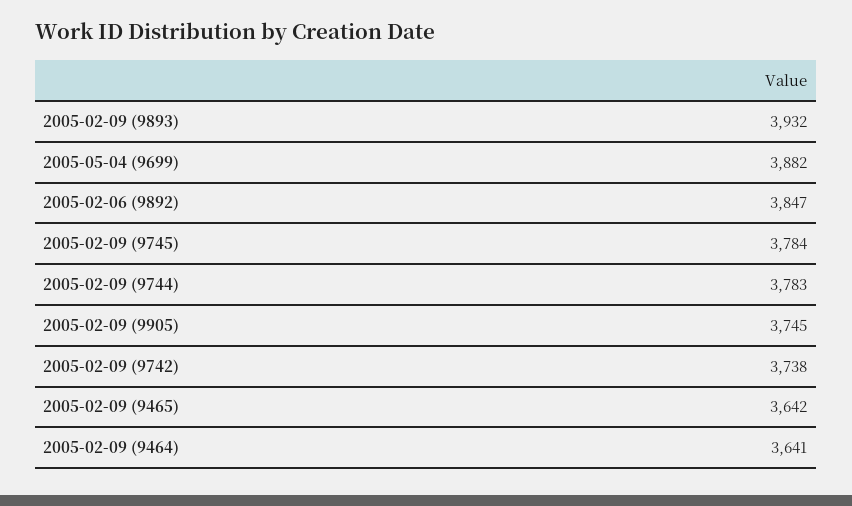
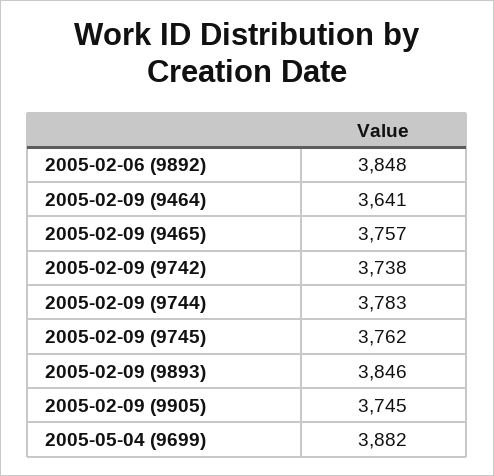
2005-02-09 (9893): 3932 -> 3846
2005-02-06 (9892): 3847 -> 3848
2005-02-09 (9745): 3784 -> 3762
2005-02-09 (9465): 3642 -> 3757

